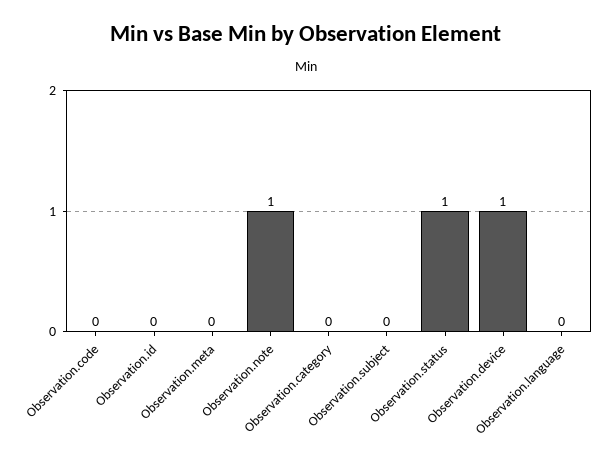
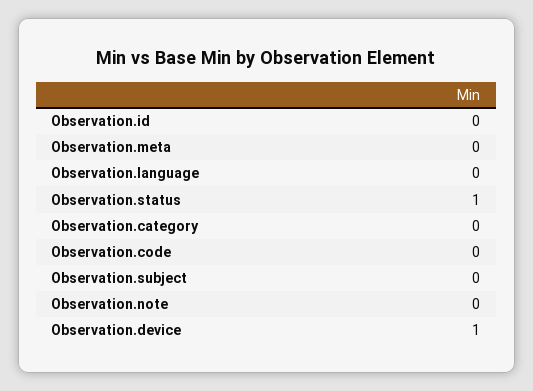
Observation.note: 1 -> 0

